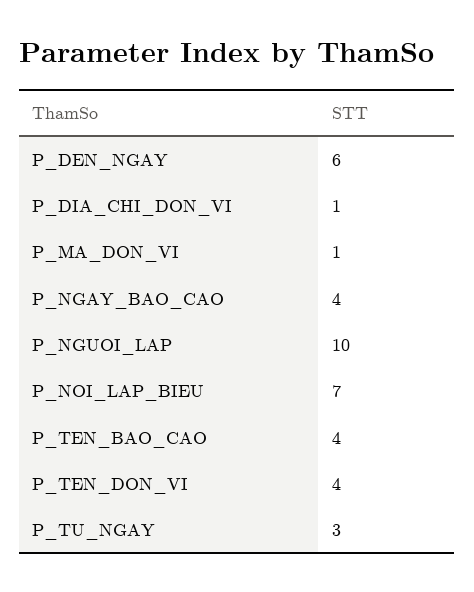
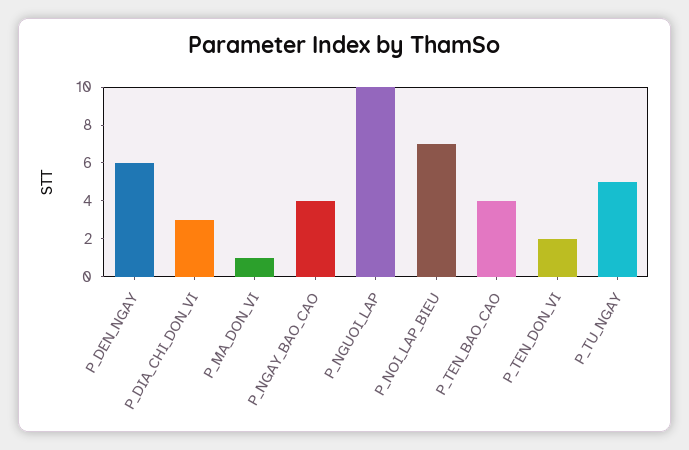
P_DIA_CHI_DON_VI: 1 -> 3
P_TEN_DON_VI: 4 -> 2
P_TU_NGAY: 3 -> 5

